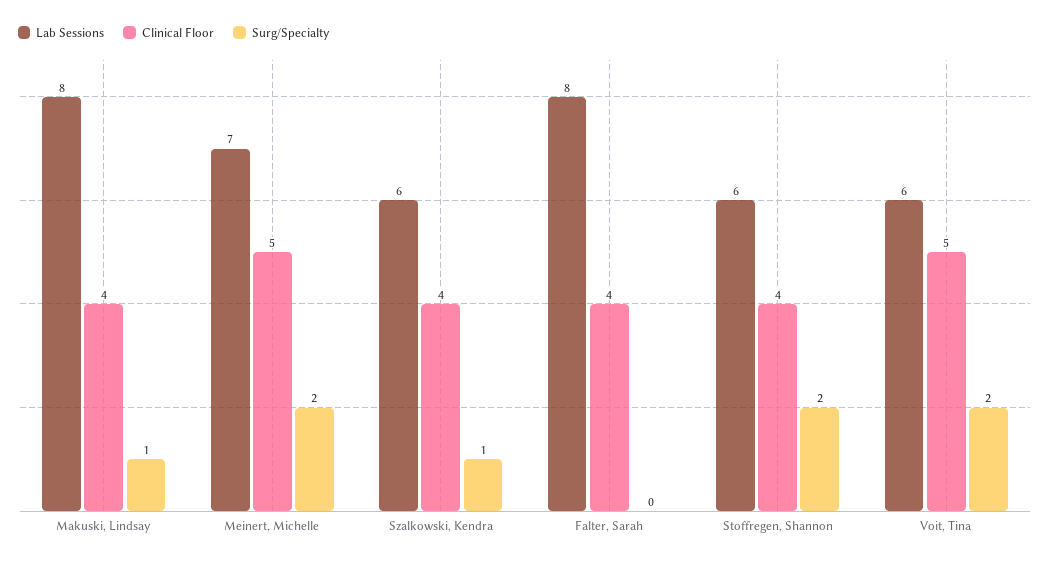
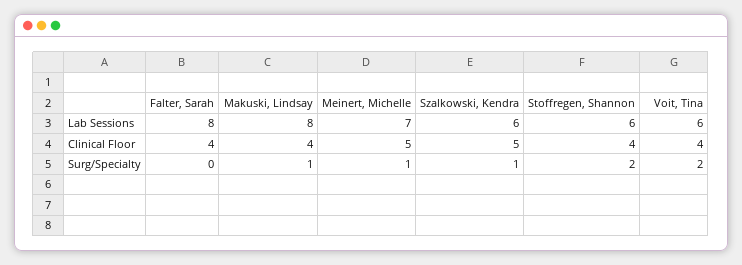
Surg/Specialty, Meinert, Michelle: 2 -> 1
Clinical Floor, Szalkowski, Kendra: 4 -> 5
Clinical Floor, Voit, Tina: 5 -> 4

